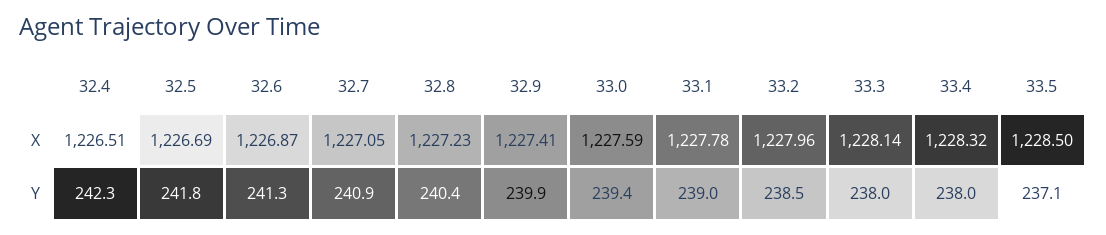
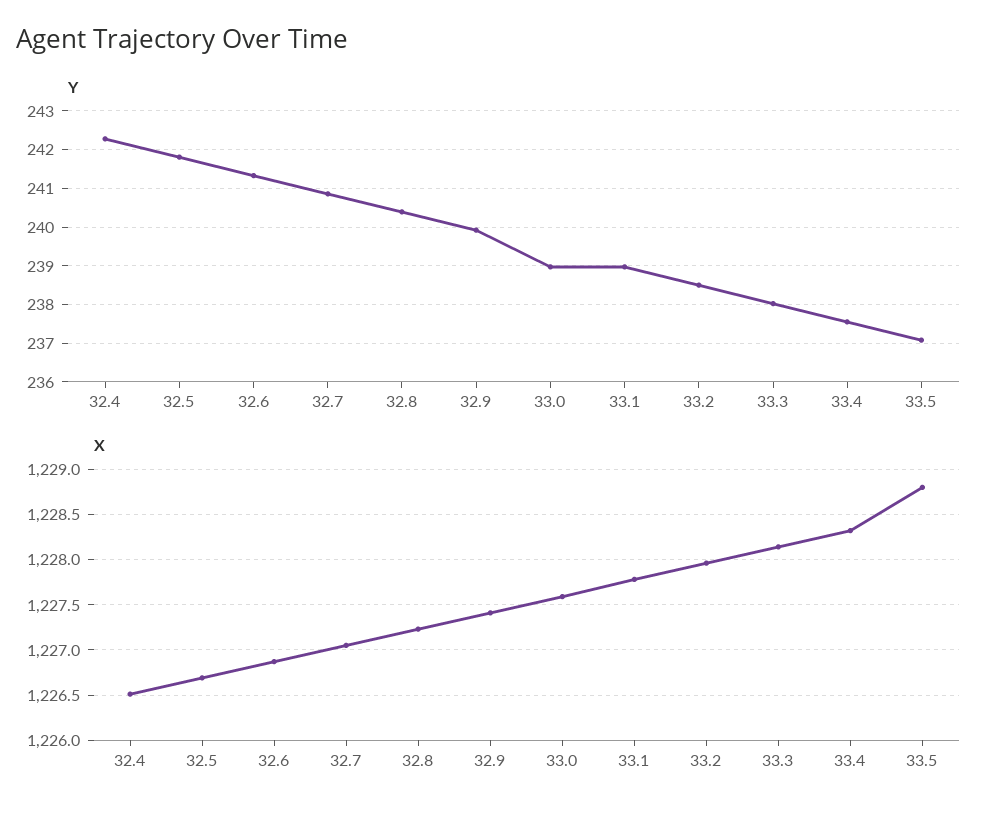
X, 33.5: 1228.5 -> 1228.8
Y, 33.0: 239.4 -> 239
Y, 33.4: 238 -> 237.6

